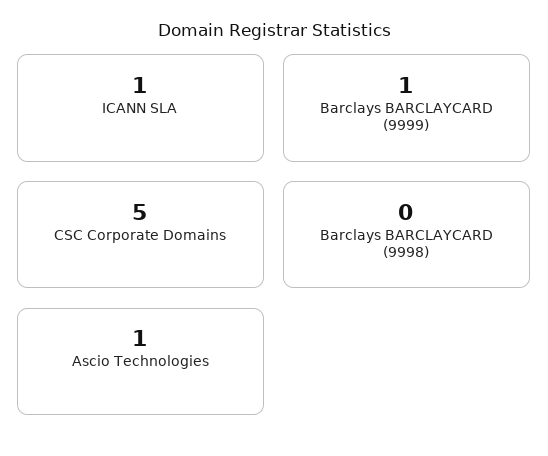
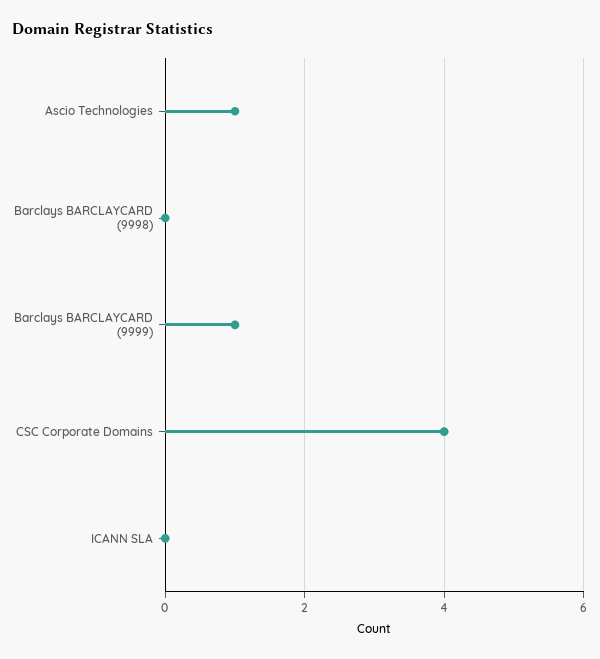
ICANN SLA: 1 -> 0
CSC Corporate Domains: 5 -> 4

